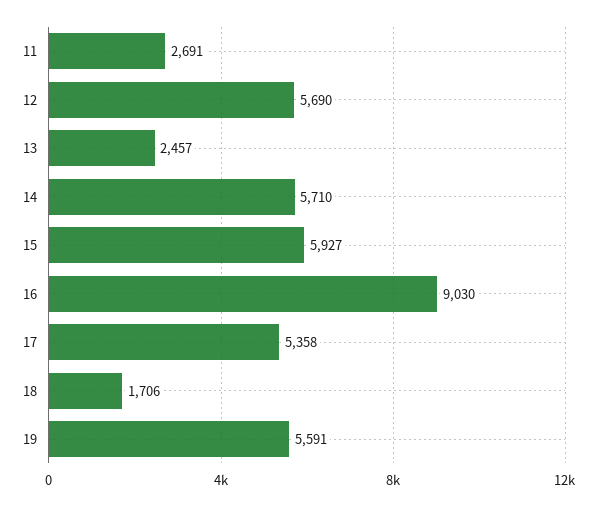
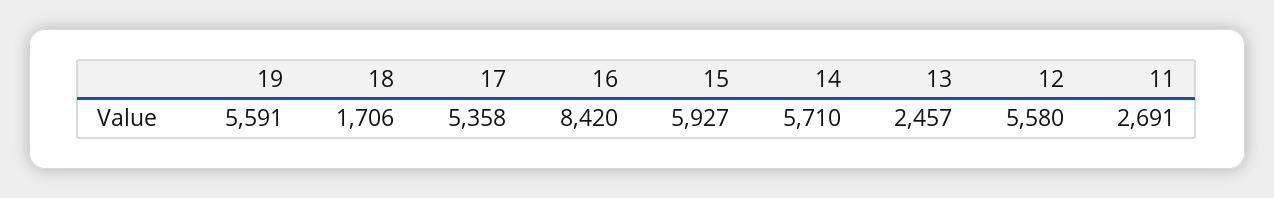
12: 5690 -> 5580
16: 9030 -> 8420

